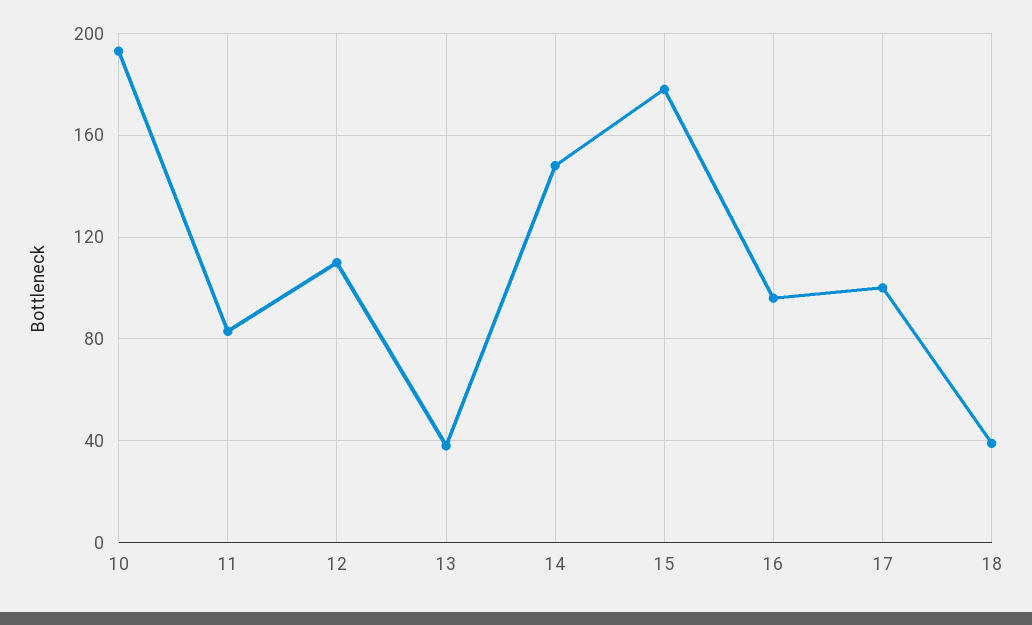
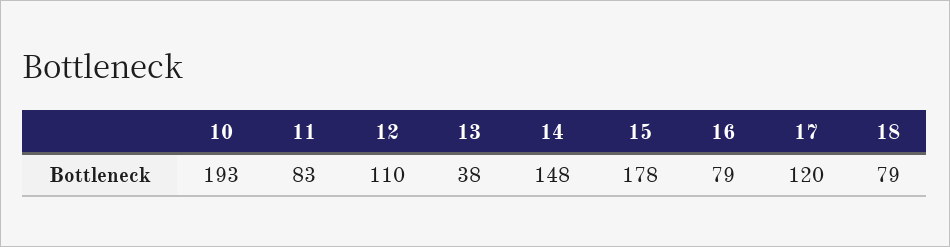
16: 95 -> 79
17: 100 -> 120
18: 40 -> 79

